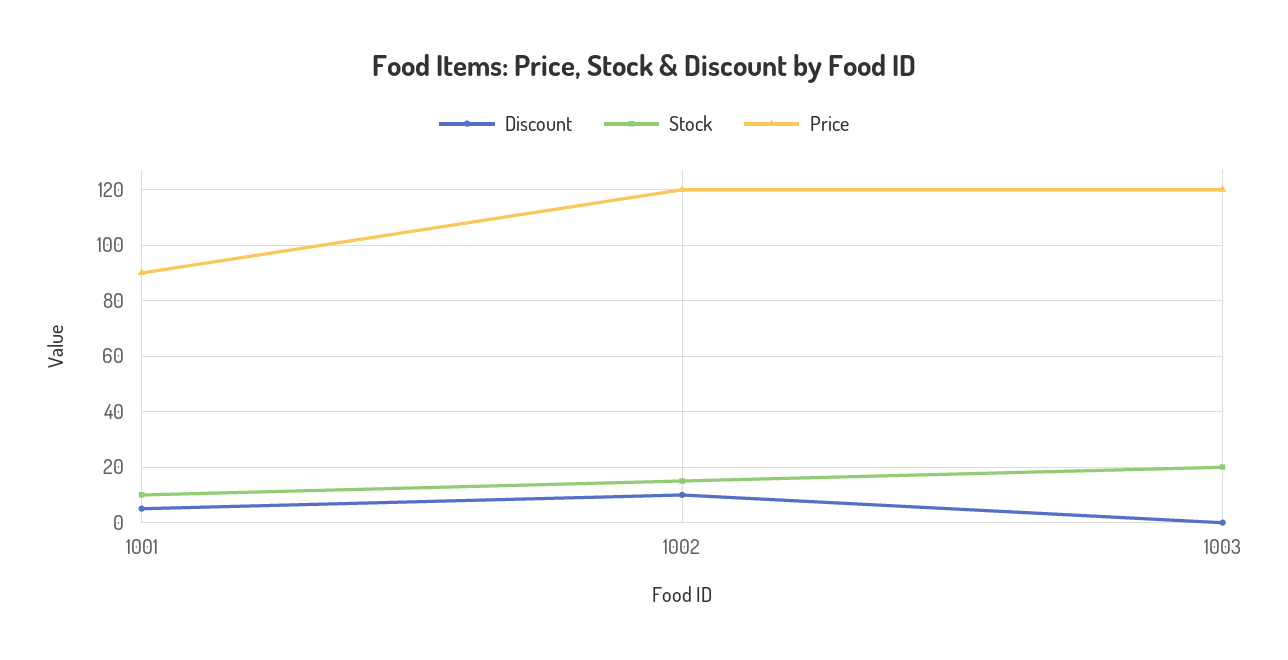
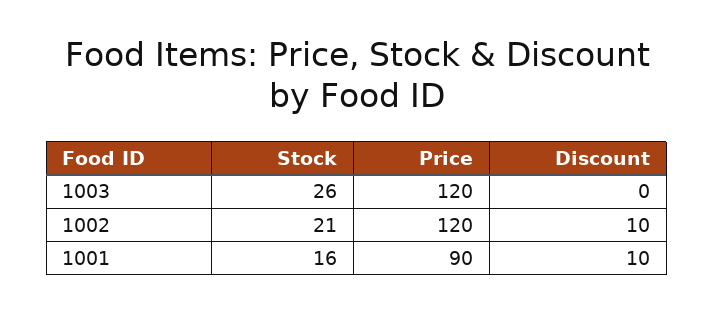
Discount, 1001: 5 -> 10
Stock, 1001: 10 -> 16
Stock, 1002: 15 -> 21
Stock, 1003: 20 -> 26

